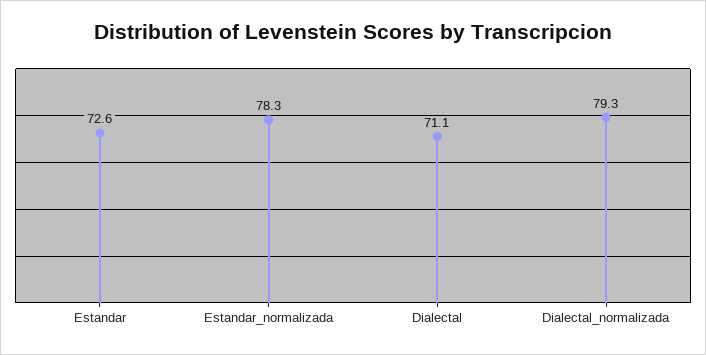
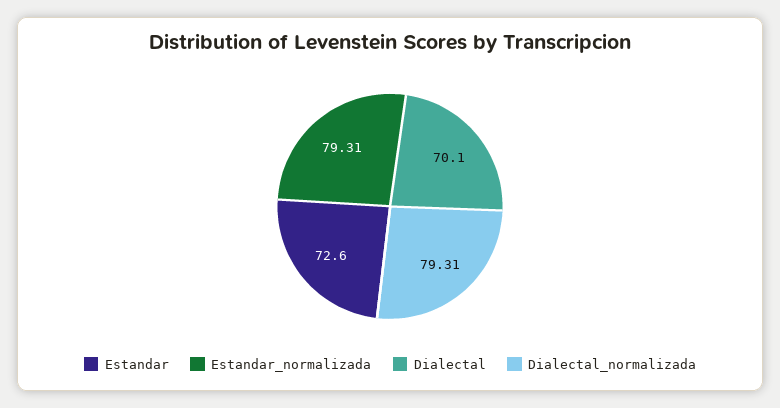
Estandar_normalizada: 78.3 -> 79.31
Dialectal: 71.1 -> 70.1

